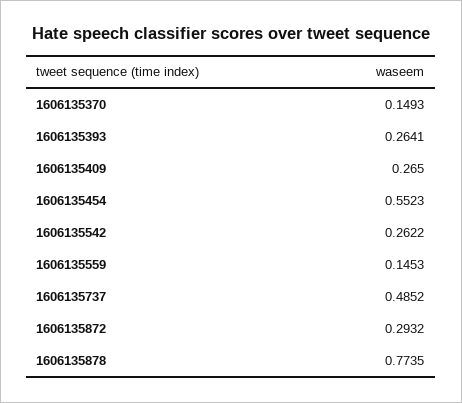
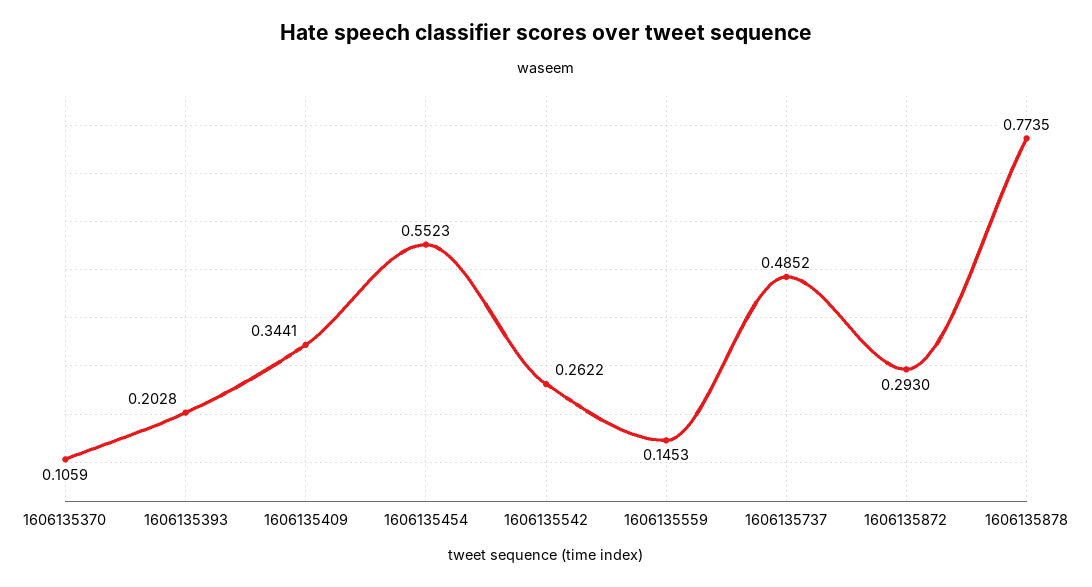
1606135370: 0.1493 -> 0.1059
1606135393: 0.2641 -> 0.2028
1606135409: 0.265 -> 0.3441
1606135872: 0.2932 -> 0.293

